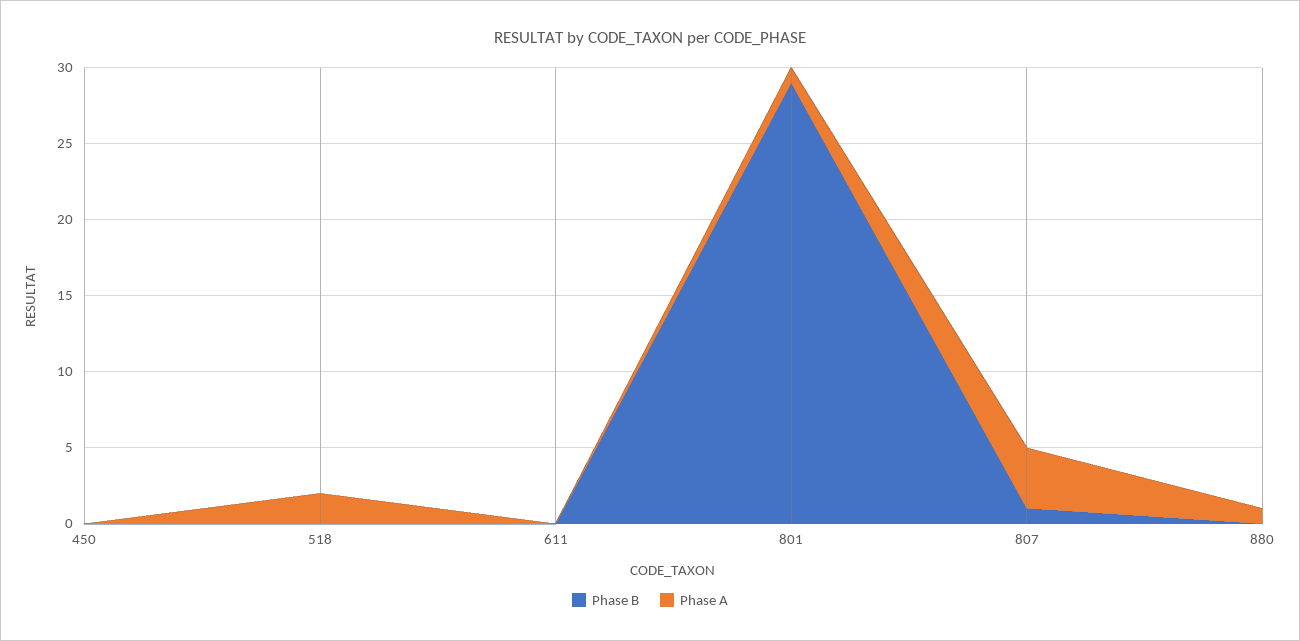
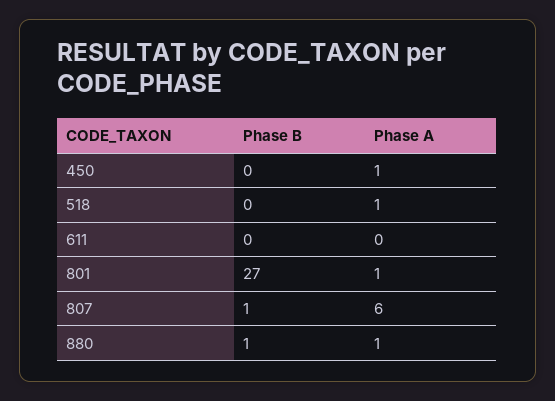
Phase A, 450: 0 -> 1
Phase A, 518: 2 -> 1
Phase B, 801: 29 -> 27
Phase A, 807: 4 -> 6
Phase B, 880: 0 -> 1

